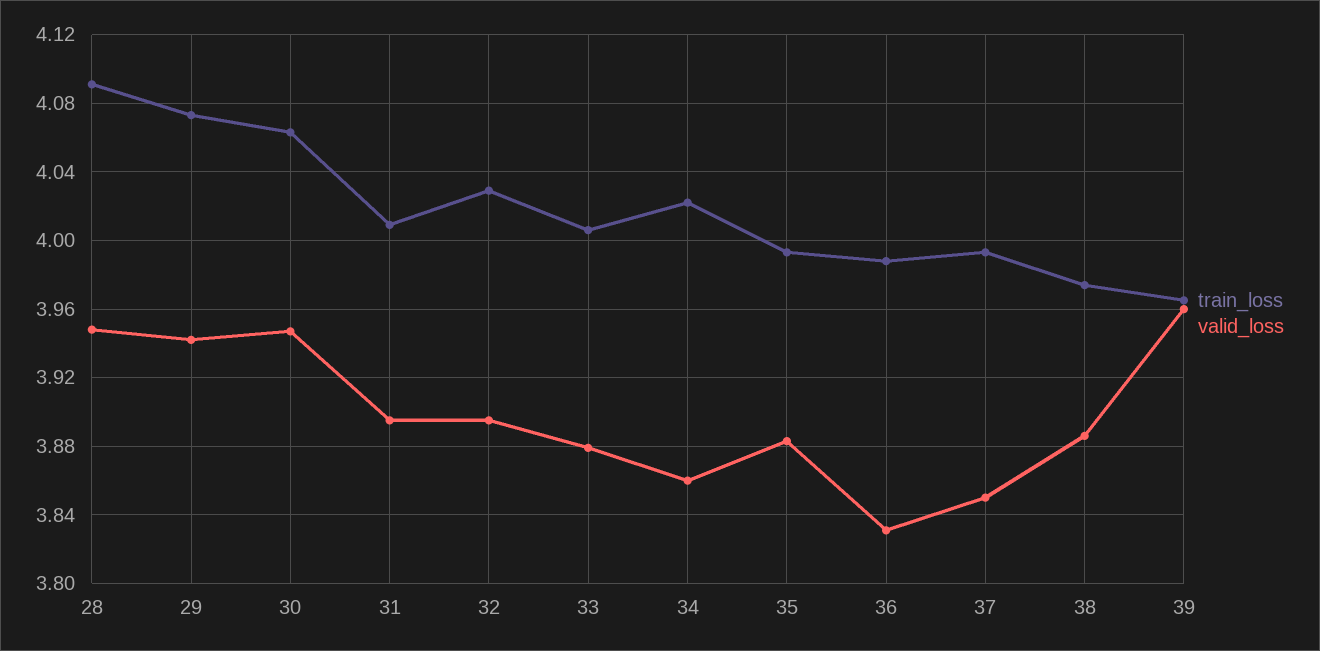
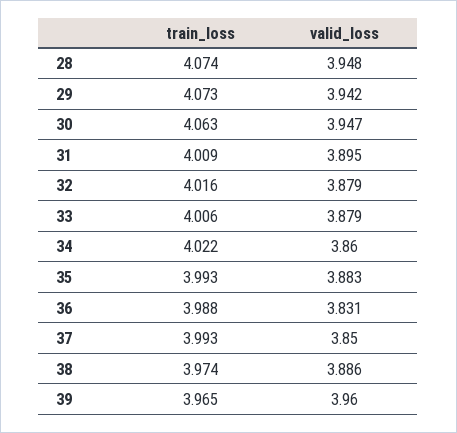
train_loss, 28: 4.09 -> 4.074
train_loss, 32: 4.03 -> 4.016
valid_loss, 32: 3.895 -> 3.879

